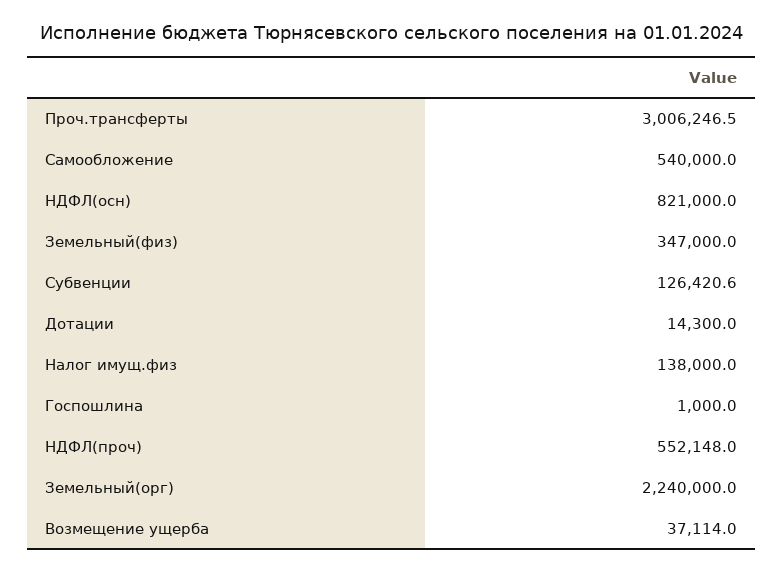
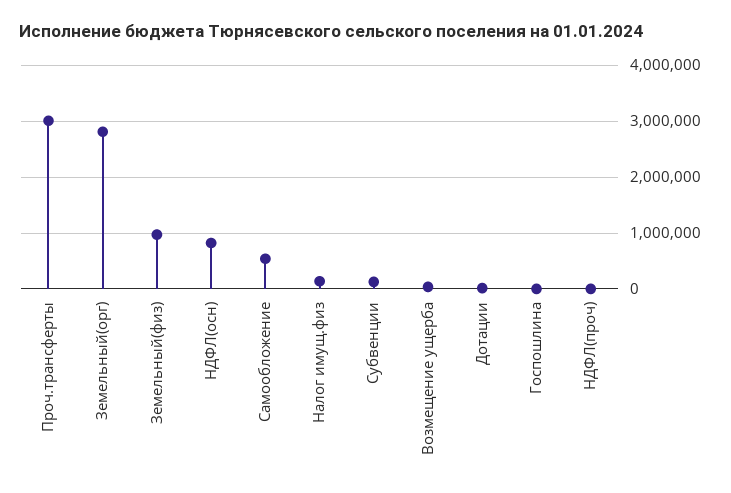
Земельный(физ): 347000 -> 1000000
НДФЛ(проч): 552148 -> 0
Земельный(орг): 2240000 -> 2800000

